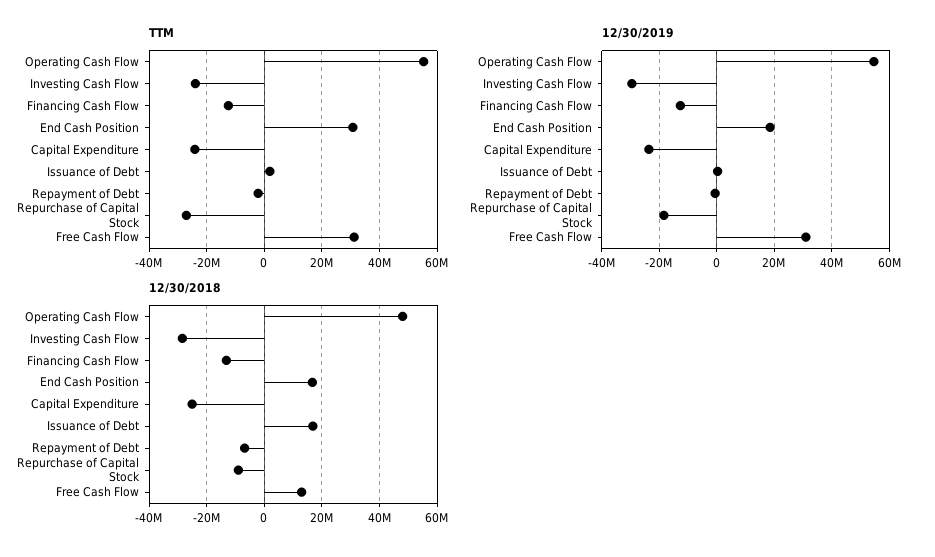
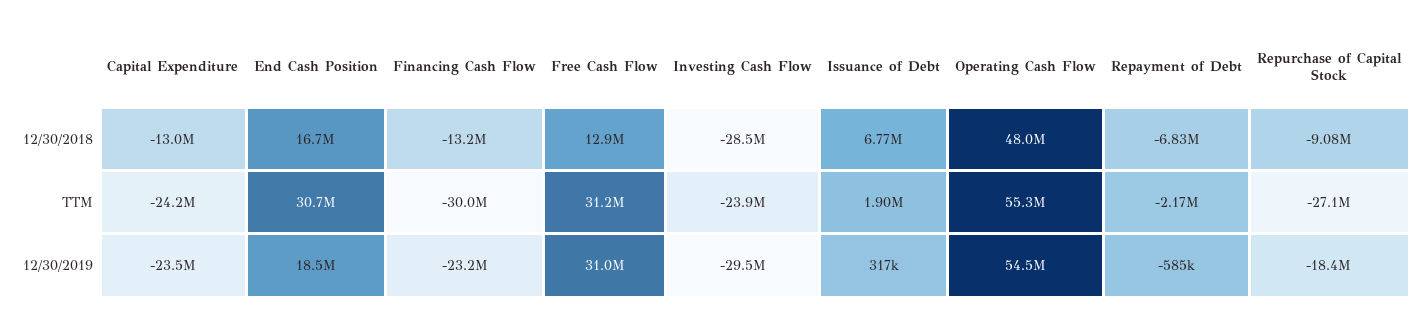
TTM, Financing Cash Flow: -12500000 -> -30000000
12/30/2019, Financing Cash Flow: -12500000 -> -23200000
12/30/2018, Capital Expenditure: -25000000 -> -13000000
12/30/2018, Issuance of Debt: 17500000 -> 6770000

